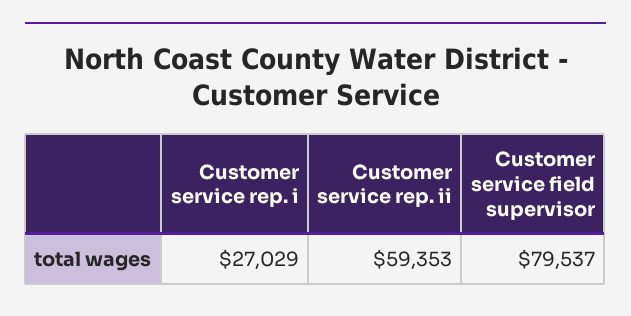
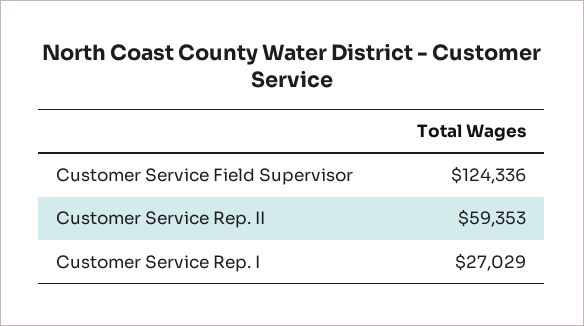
Customer service field supervisor: 79537 -> 124336

